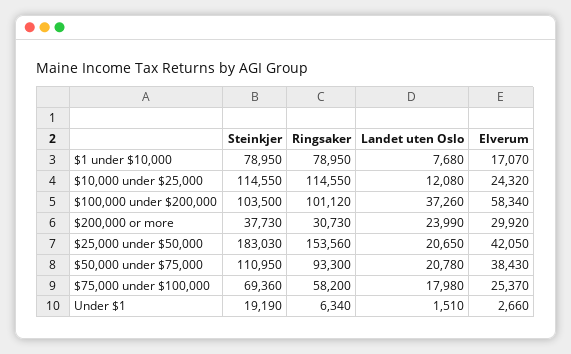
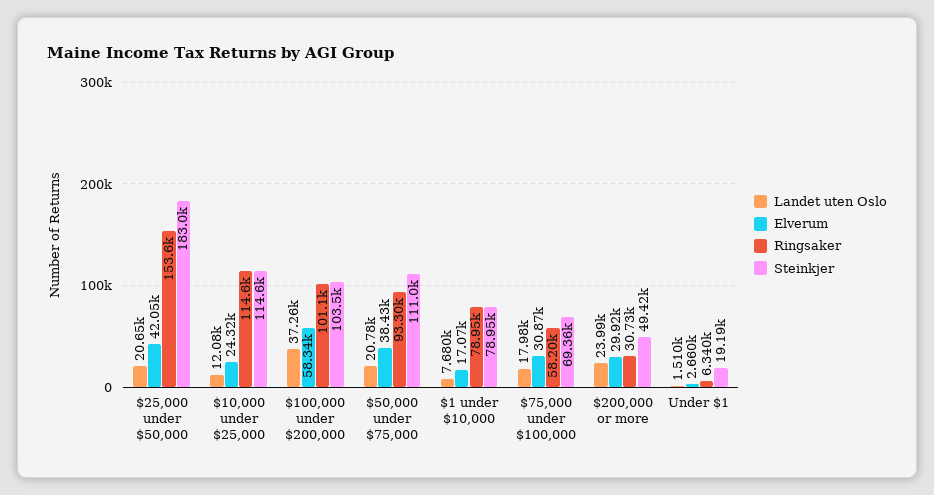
Steinkjer, $200,000 or more: 37730 -> 49420
Elverum, $75,000 under $100,000: 25370 -> 30870

